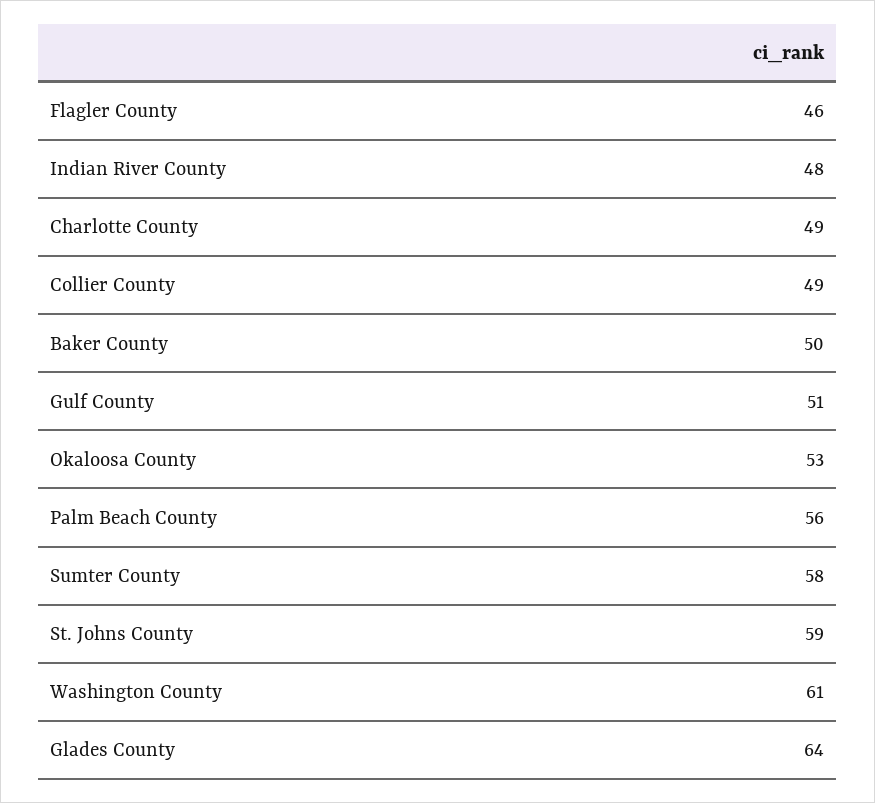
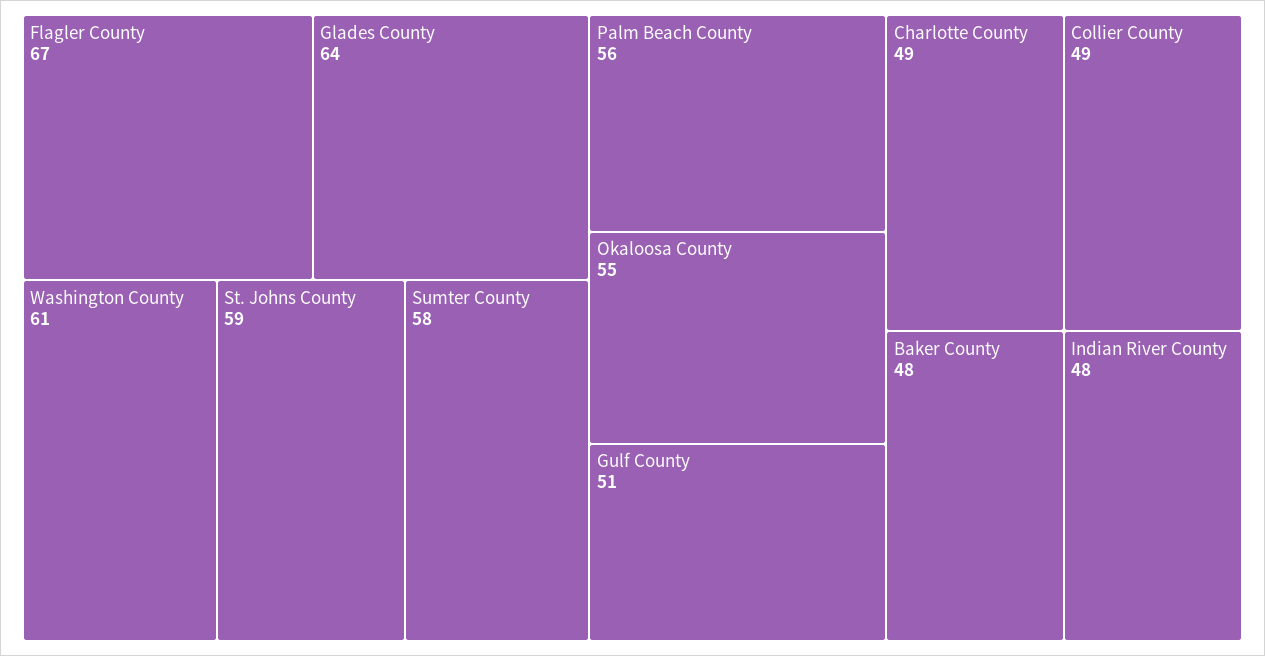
Flagler County: 46 -> 67
Baker County: 50 -> 48
Okaloosa County: 53 -> 55

